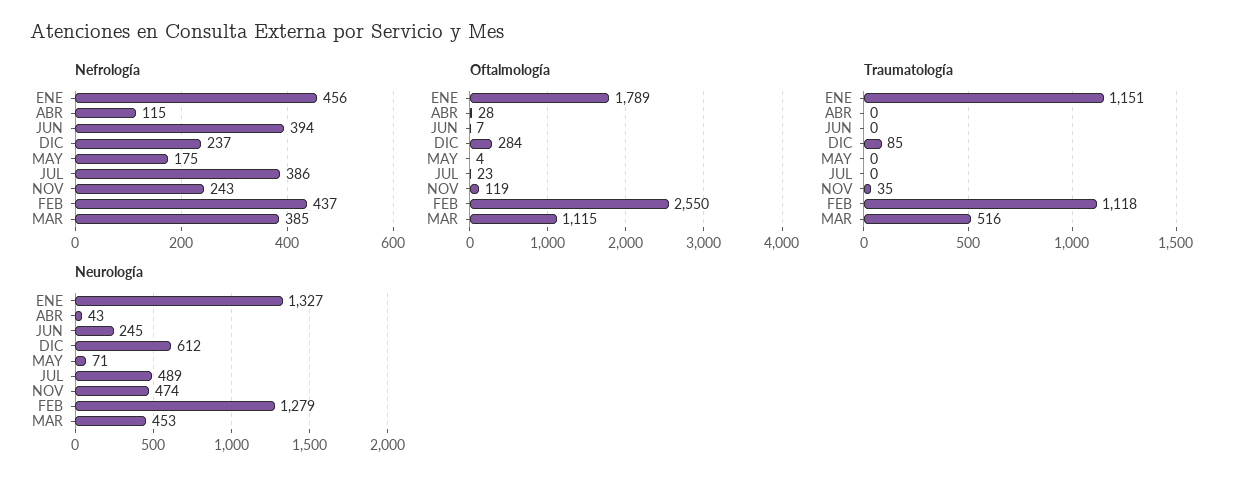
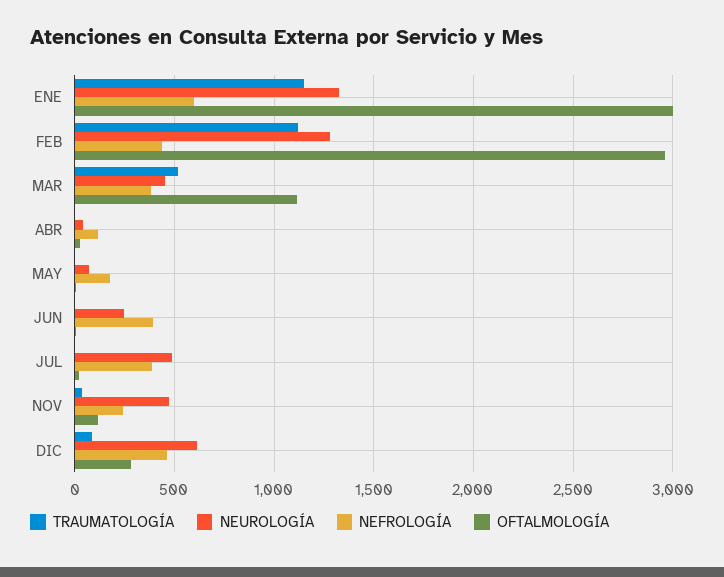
Nefrología, ENE: 456 -> 600
Nefrología, DIC: 237 -> 450
Oftalmología, ENE: 1789 -> 3000
Oftalmología, FEB: 2550 -> 2950

